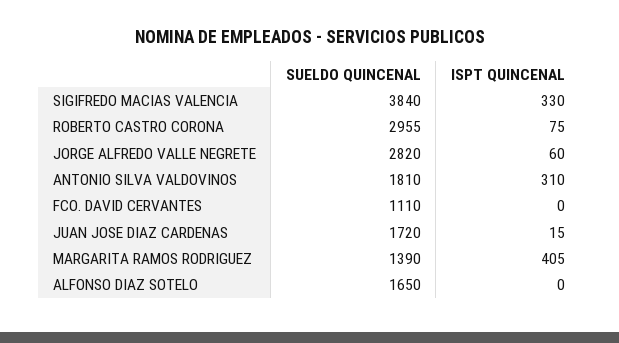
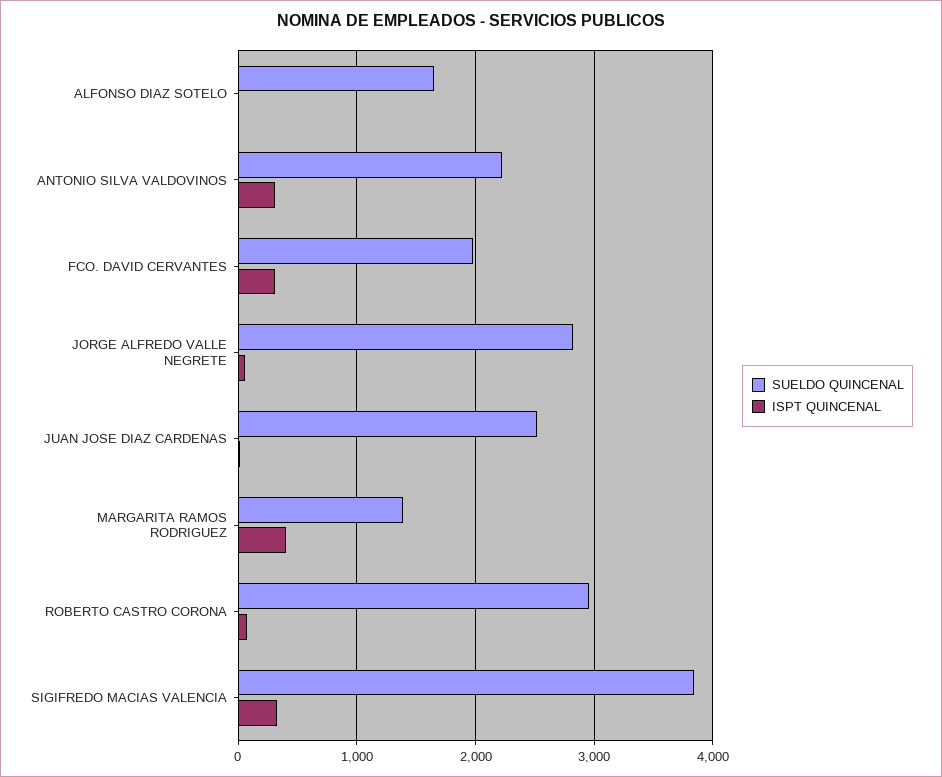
SUELDO QUINCENAL, ANTONIO SILVA VALDOVINOS: 1810 -> 2200
SUELDO QUINCENAL, FCO. DAVID CERVANTES: 1110 -> 2000
ISPT QUINCENAL, FCO. DAVID CERVANTES: 0 -> 300
SUELDO QUINCENAL, JUAN JOSE DIAZ CARDENAS: 1720 -> 2500

